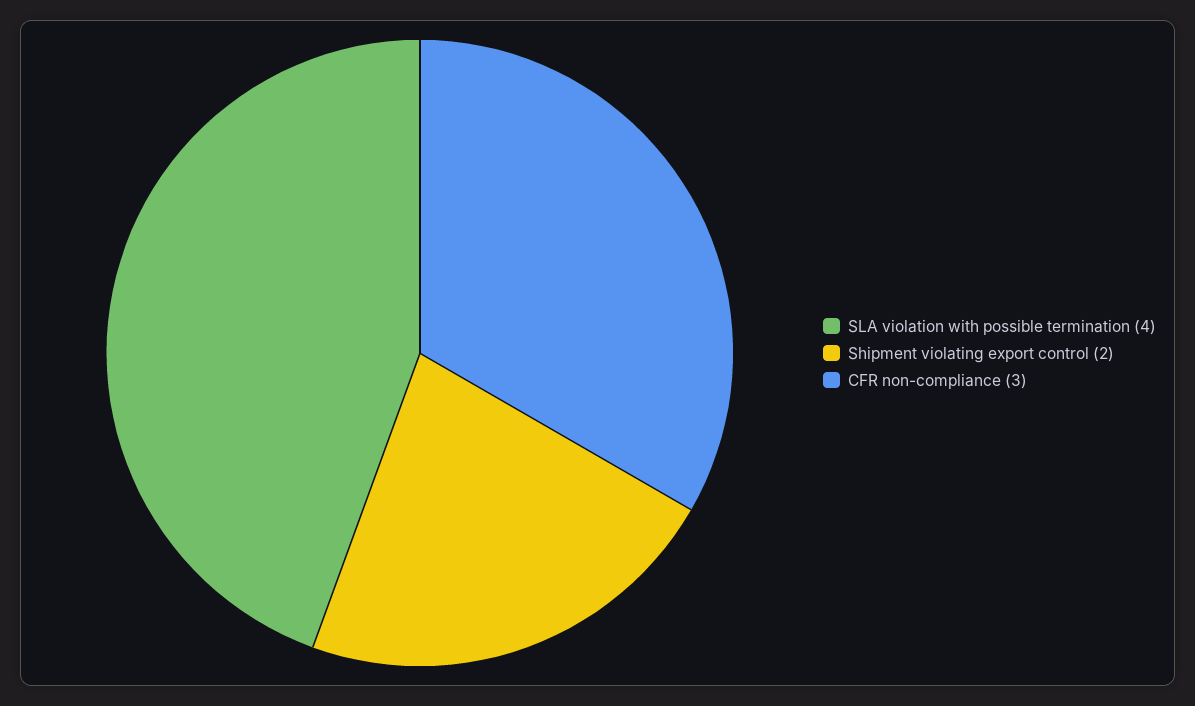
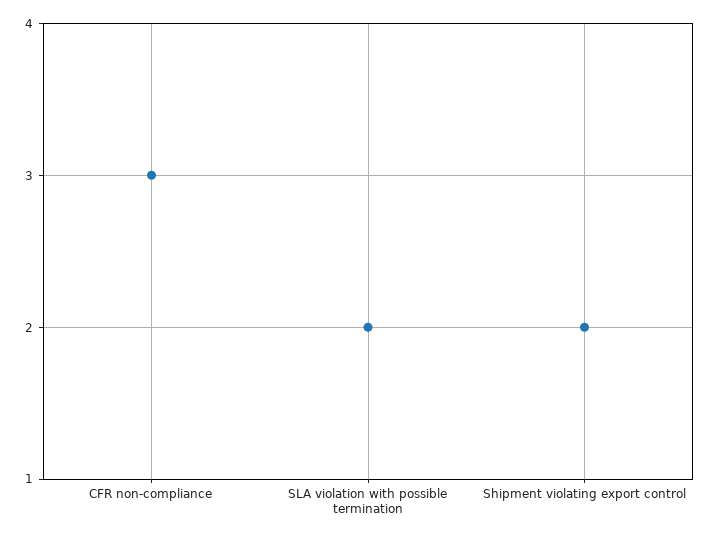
SLA violation with possible termination: 4 -> 2

